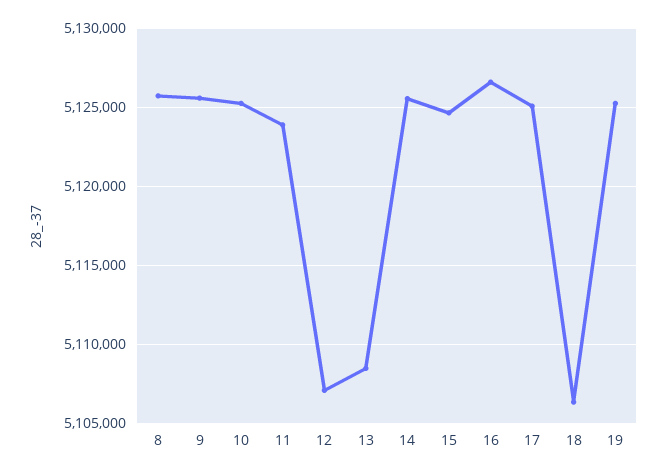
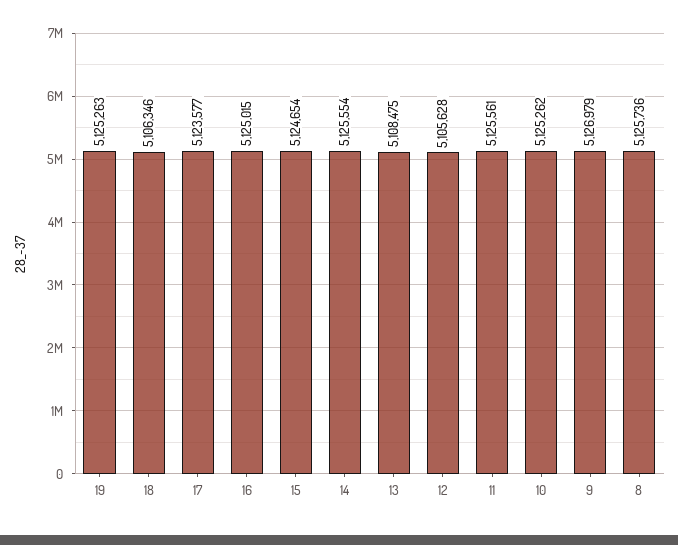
9: 5125500 -> 5126979
11: 5124000 -> 5125561
12: 5107000 -> 5105628
16: 5126500 -> 5125015
17: 5125000 -> 5123577

